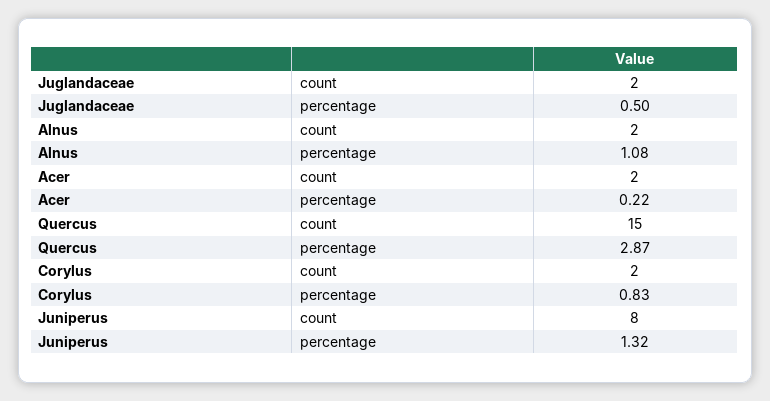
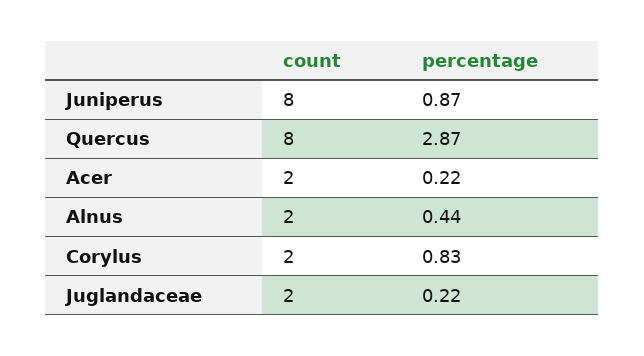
Juglandaceae, percentage: 0.5 -> 0.22
Alnus, percentage: 1.08 -> 0.44
Quercus, count: 15 -> 8
Juniperus, percentage: 1.32 -> 0.87

